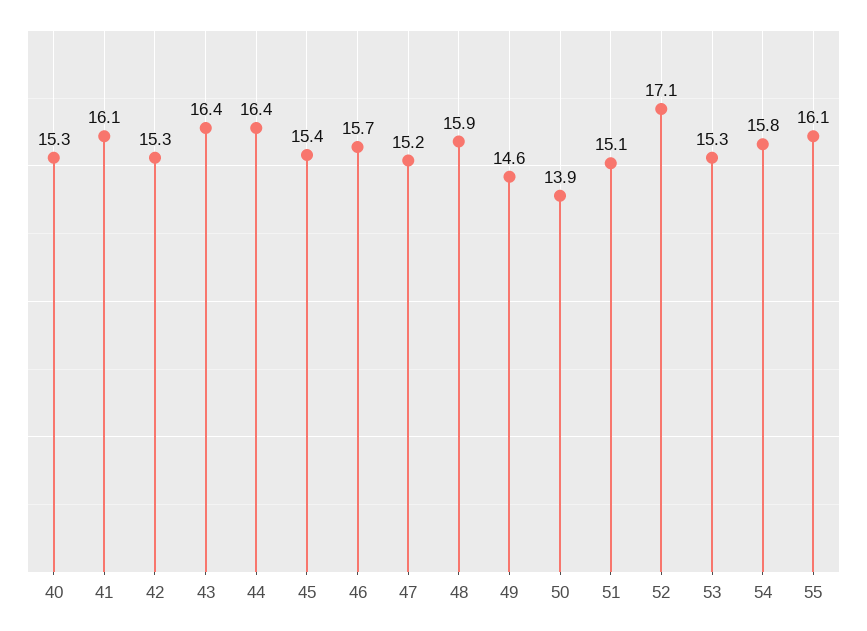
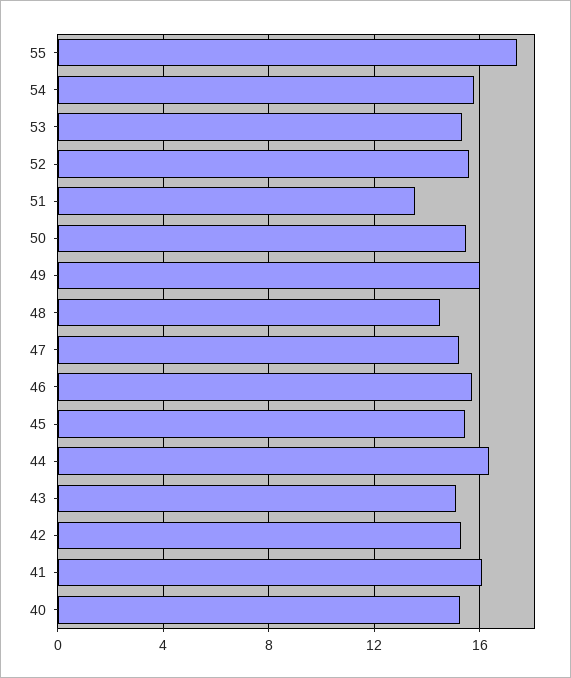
43: 16.4 -> 15
48: 15.9 -> 14.5
49: 14.6 -> 16
50: 13.9 -> 15.5
51: 15.1 -> 13.5
52: 17.1 -> 15.5
55: 16.1 -> 17.5

